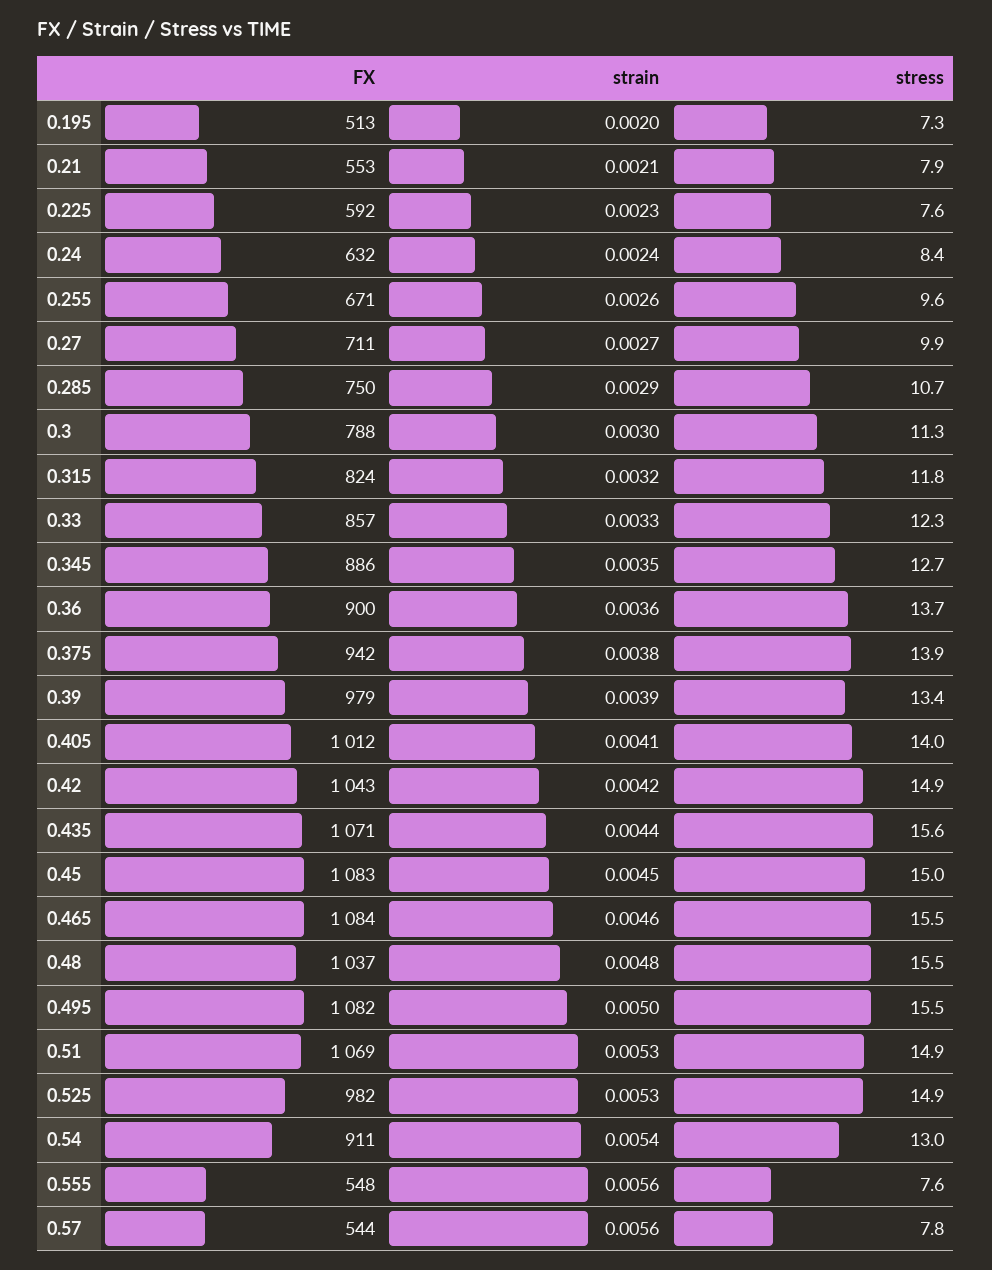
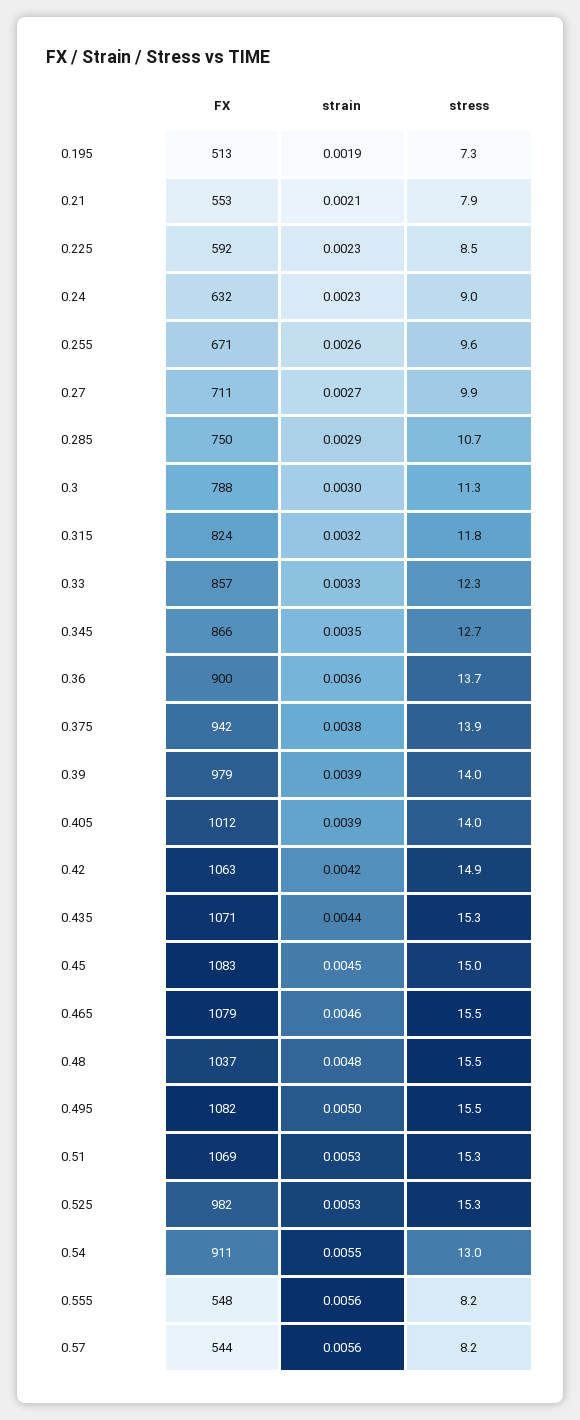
strain, 0.195: 0.002 -> 0.0019
stress, 0.225: 7.6 -> 8.5
strain, 0.24: 0.0024 -> 0.0023
stress, 0.24: 8.4 -> 9
FX, 0.345: 886 -> 866
stress, 0.39: 13.4 -> 14
strain, 0.405: 0.0041 -> 0.0039
FX, 0.42: 1043 -> 1063
stress, 0.435: 15.6 -> 15.3
FX, 0.465: 1084 -> 1079
stress, 0.51: 14.9 -> 15.3
stress, 0.525: 14.9 -> 15.3
strain, 0.54: 0.0054 -> 0.0055
stress, 0.555: 7.6 -> 8.2
stress, 0.57: 7.8 -> 8.2

